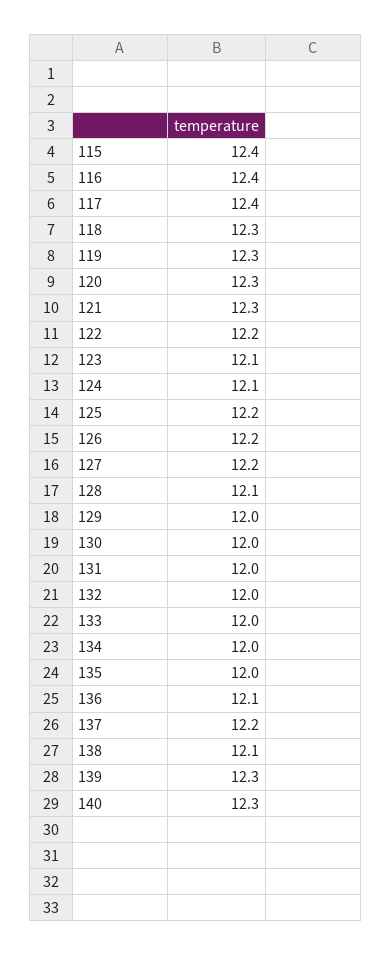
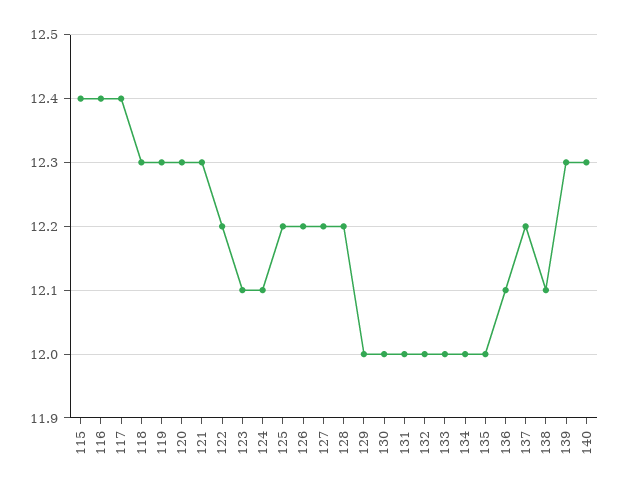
128: 12.1 -> 12.2

